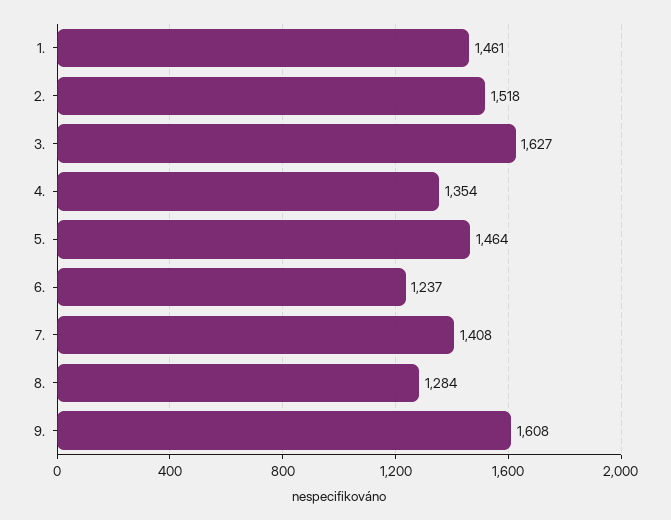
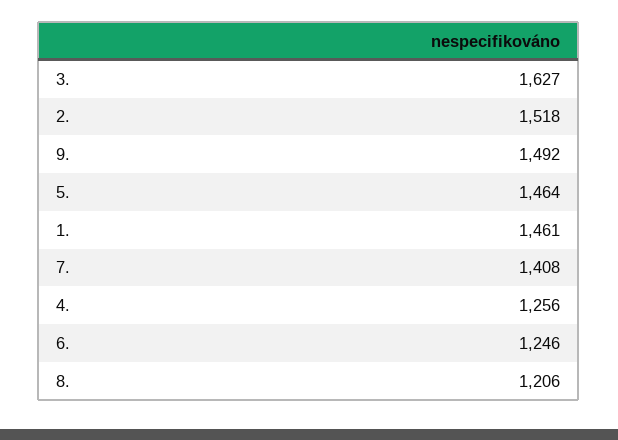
4.: 1354 -> 1256
6.: 1237 -> 1246
8.: 1284 -> 1206
9.: 1608 -> 1492

